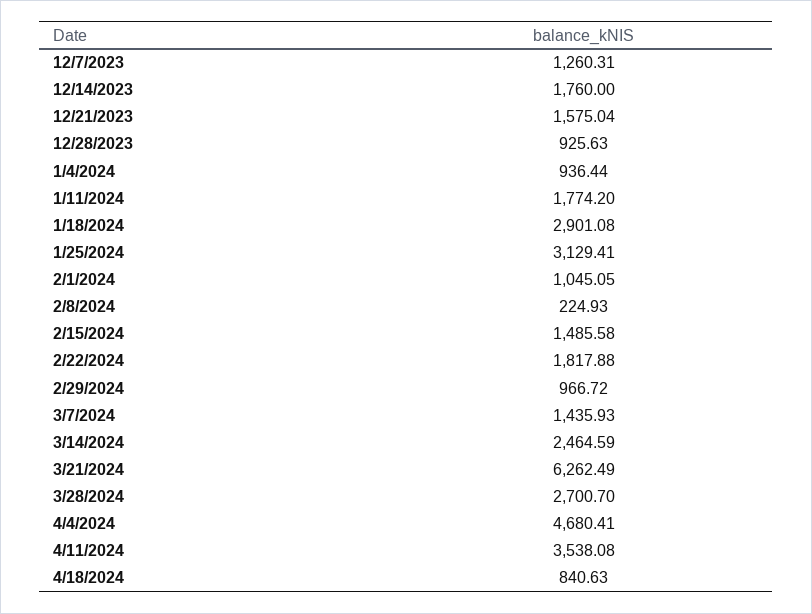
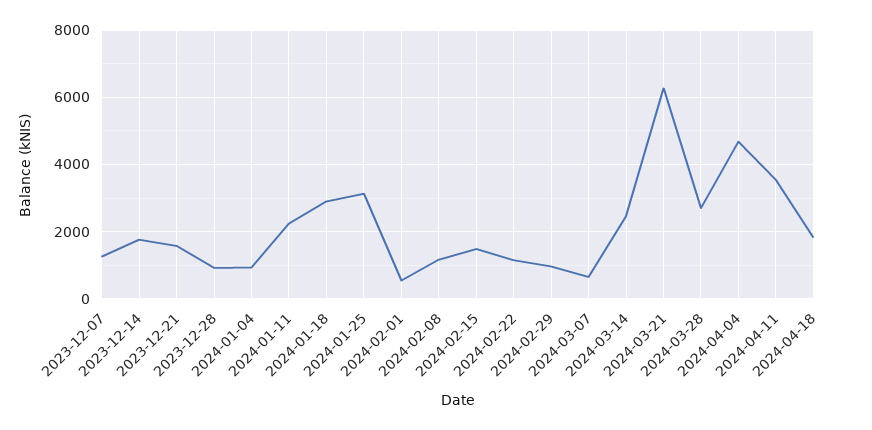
1/11/2024: 1774.2 -> 2200
2/1/2024: 1045.05 -> 600
2/8/2024: 224.93 -> 1200
2/22/2024: 1817.88 -> 1200
3/7/2024: 1435.93 -> 600
4/18/2024: 840.63 -> 1800

